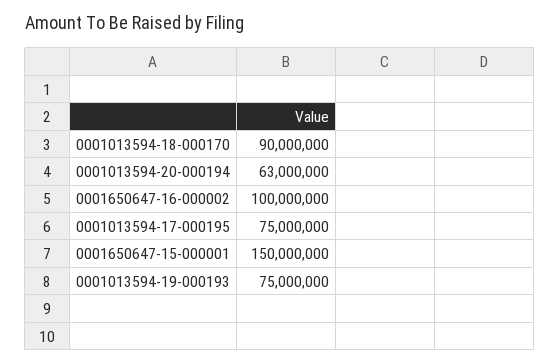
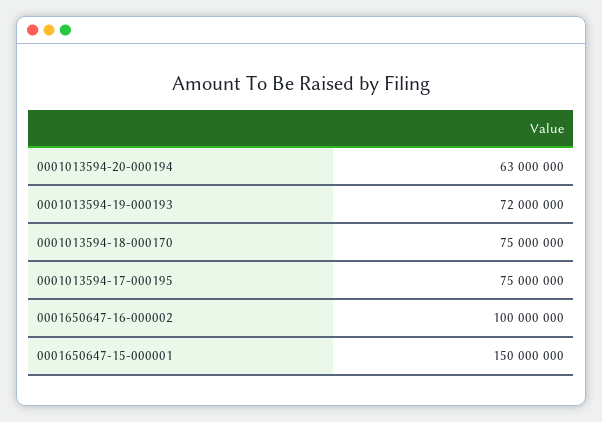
0001013594-18-000170: 90000000 -> 75000000
0001013594-19-000193: 75000000 -> 72000000

